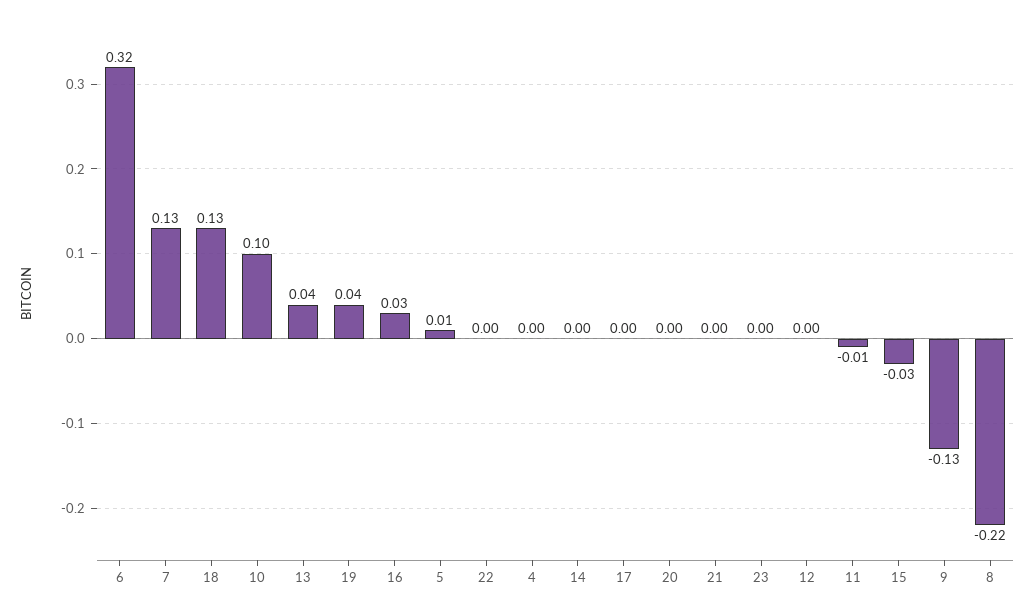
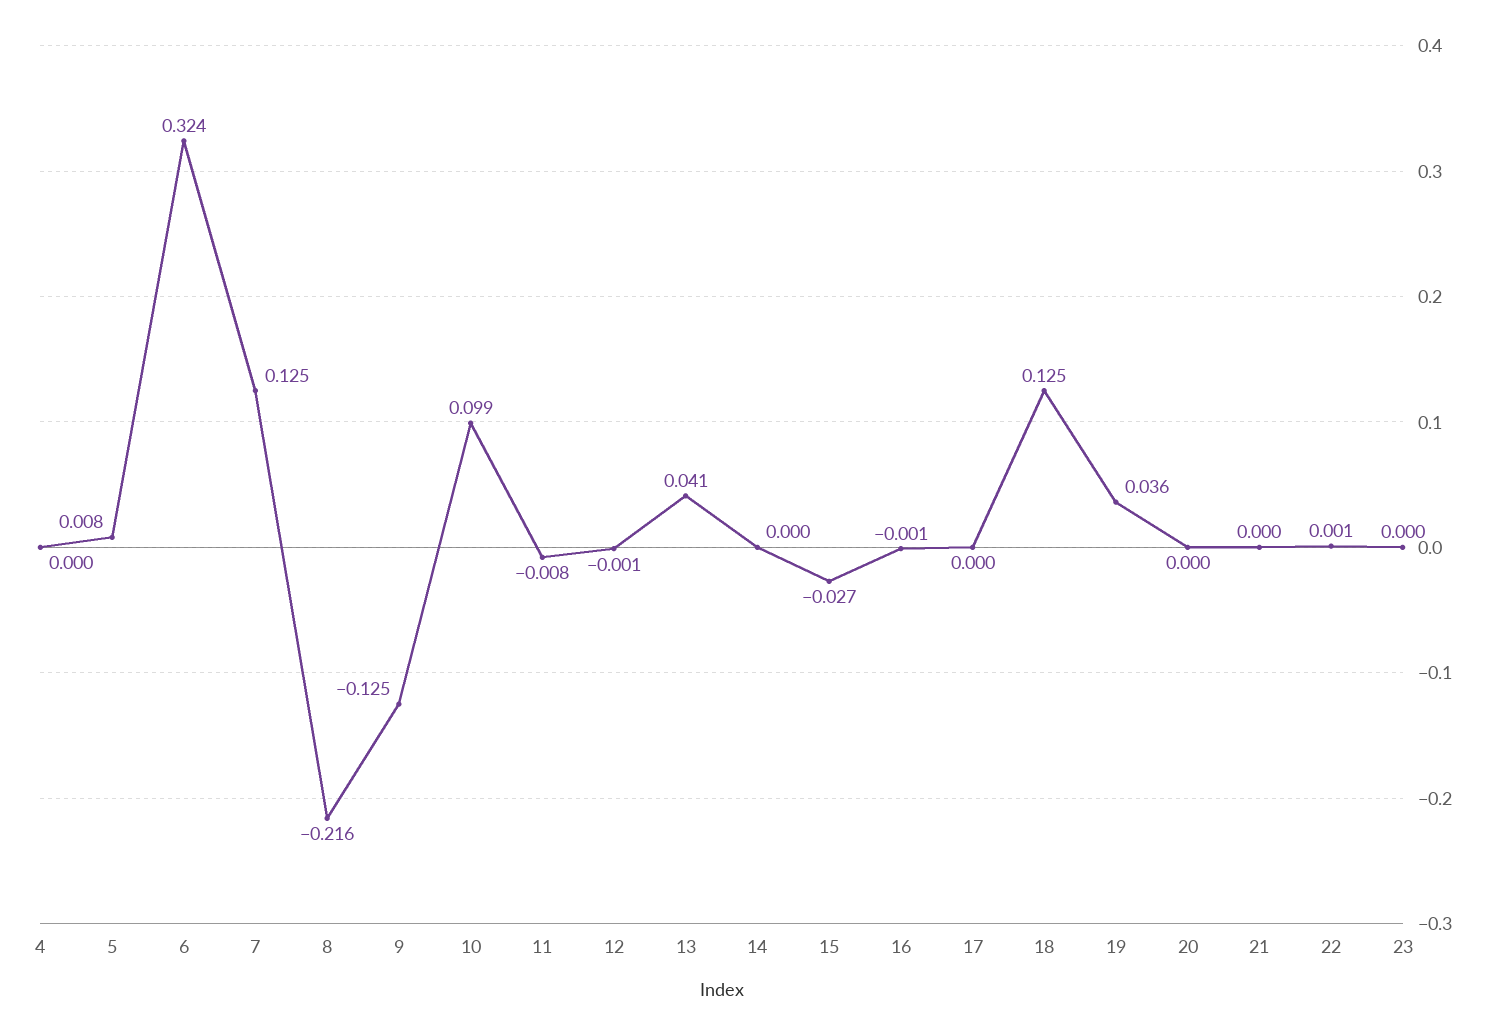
16: 0.03 -> -0.001

